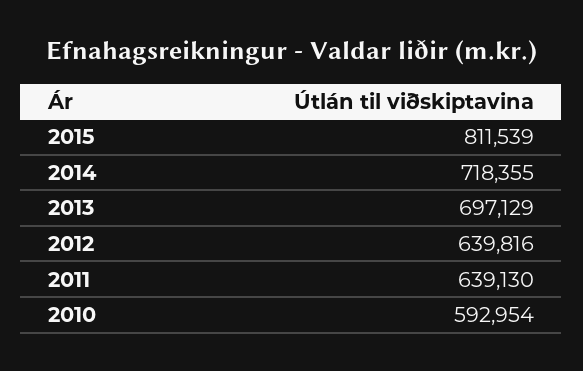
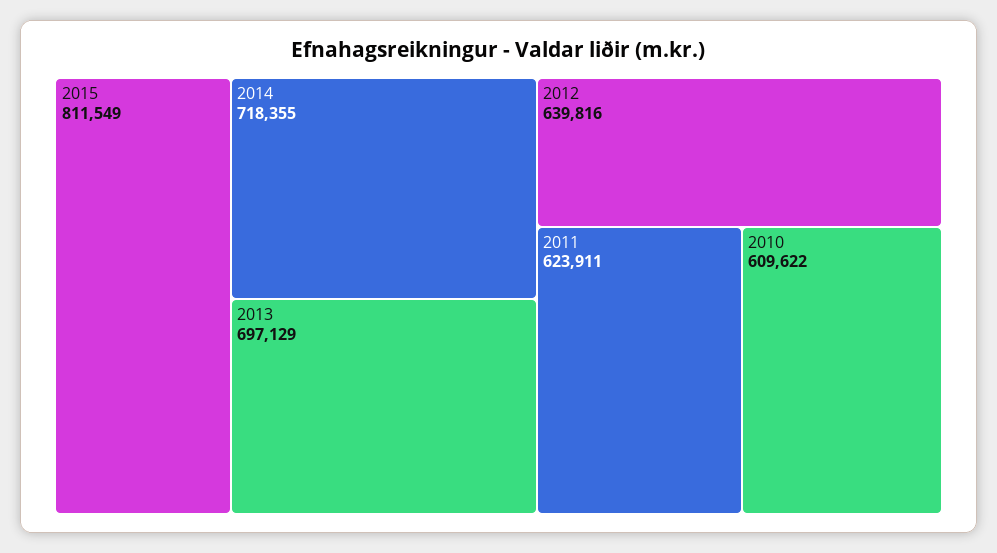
2015: 811539 -> 811549
2011: 639130 -> 623911
2010: 592954 -> 609622

